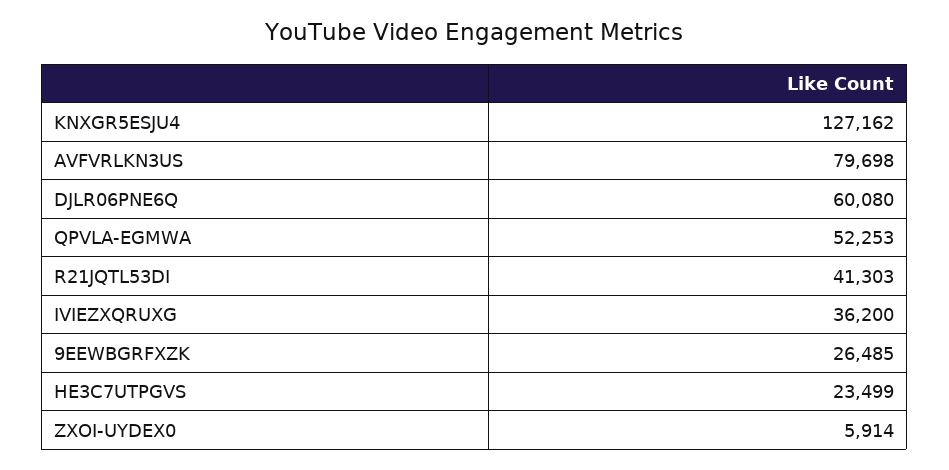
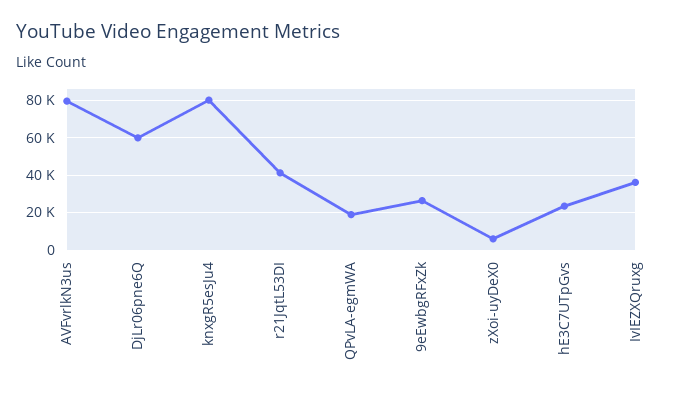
KNXGR5ESJU4: 127162 -> 80000
QPVLA-EGMWA: 52253 -> 20000

